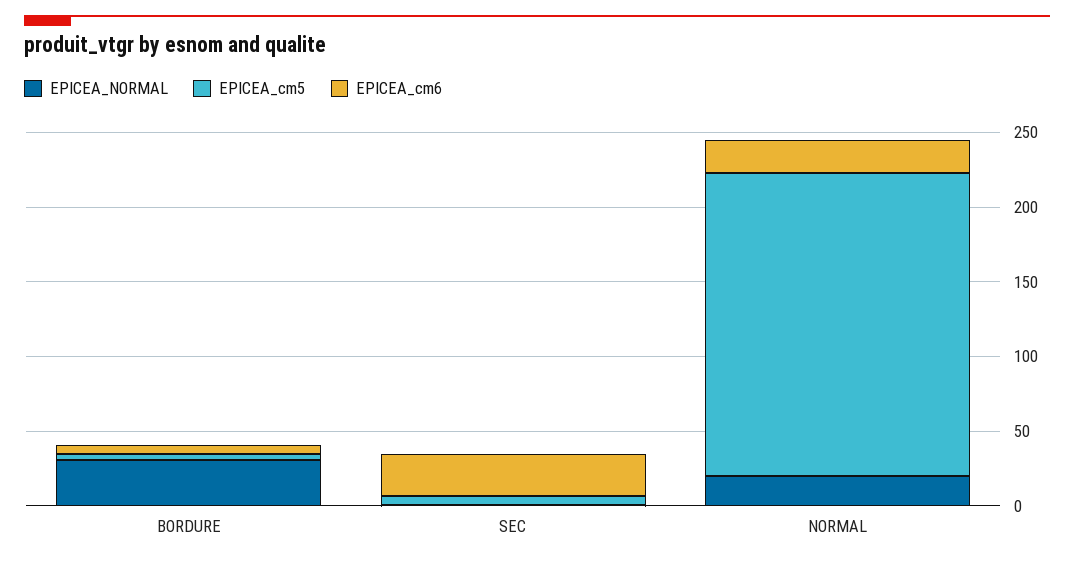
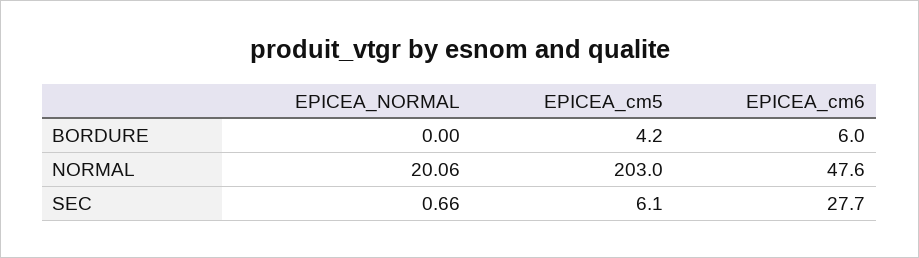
EPICEA_NORMAL, BORDURE: 30 -> 0
EPICEA_cm6, NORMAL: 20 -> 47.6

